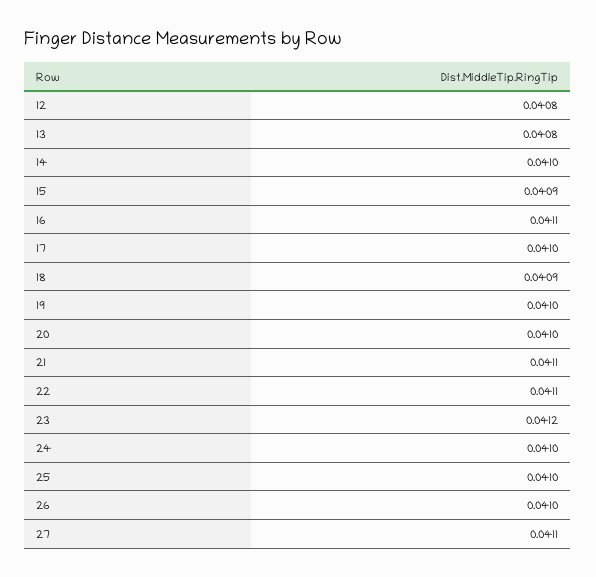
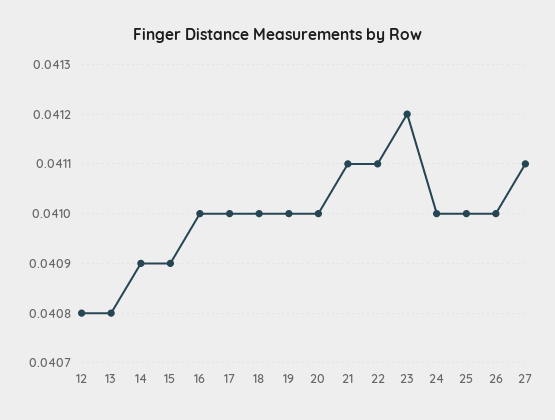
14: 0.041 -> 0.0409
16: 0.0411 -> 0.041
18: 0.0409 -> 0.041

